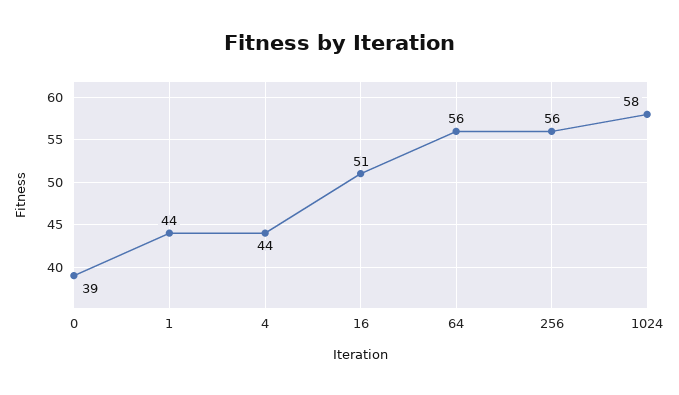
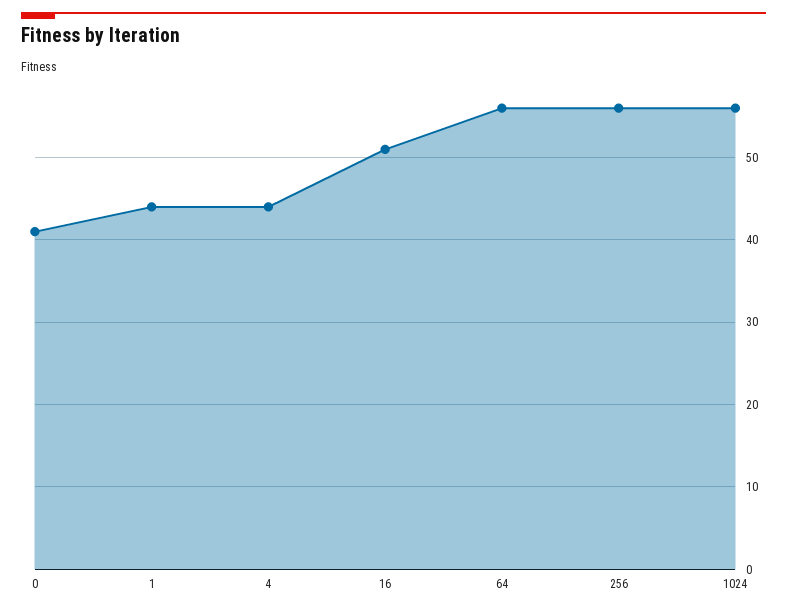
0: 39 -> 41
1024: 58 -> 56

